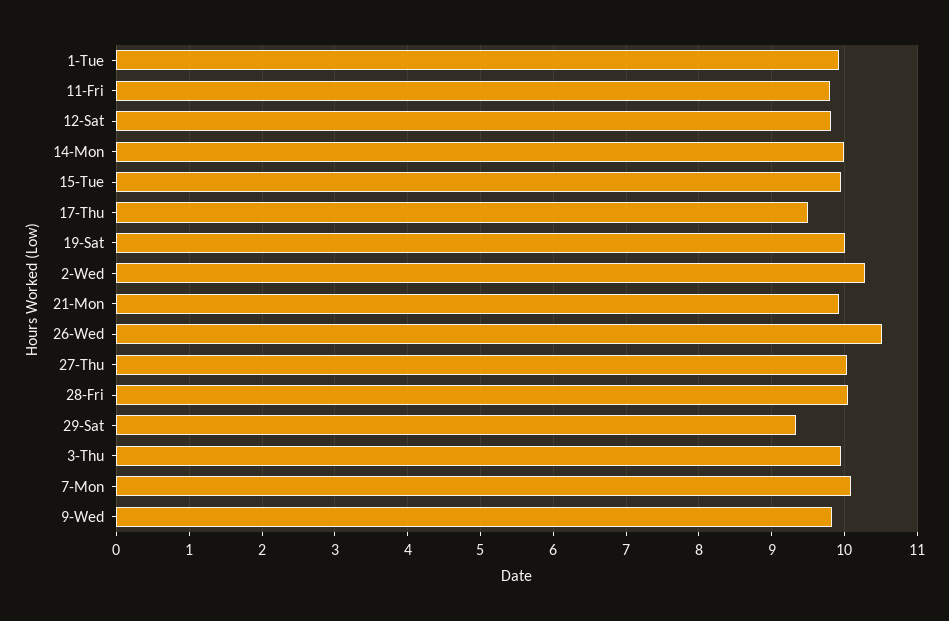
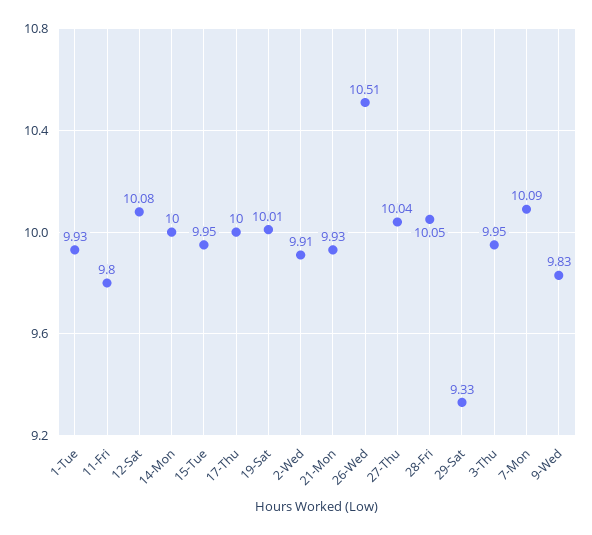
12-Sat: 9.8 -> 10.08
17-Thu: 9.5 -> 10
2-Wed: 10.3 -> 9.91

